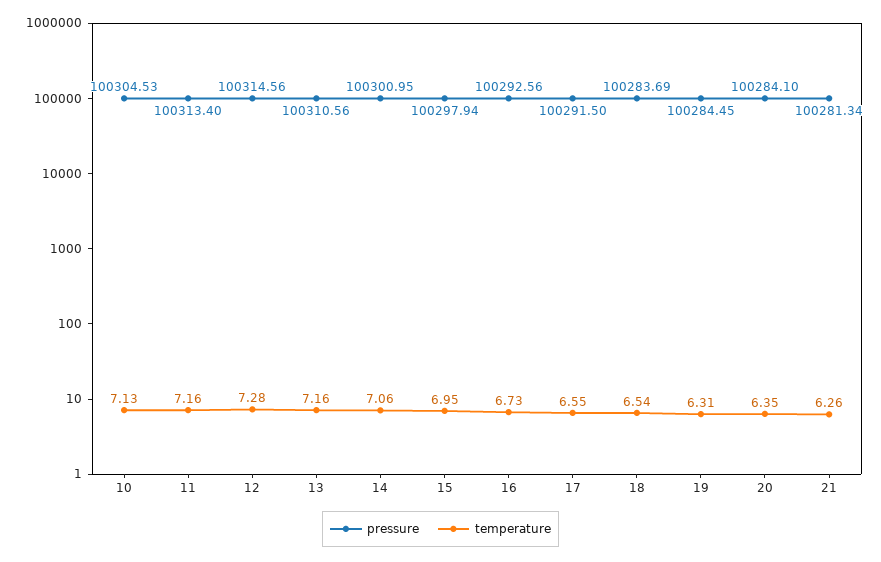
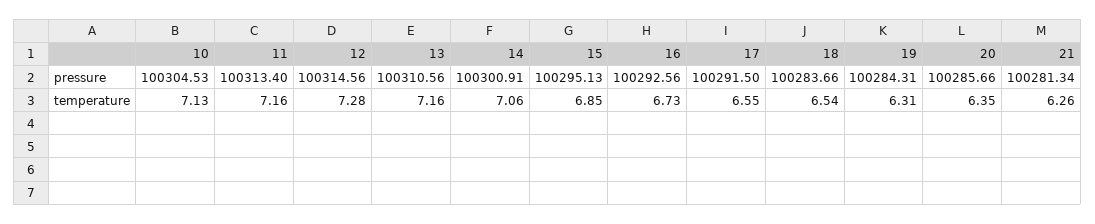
pressure, 14: 100300.95 -> 100300.91
pressure, 15: 100297.94 -> 100295.13
temperature, 15: 6.95 -> 6.85
pressure, 18: 100283.69 -> 100283.66
pressure, 19: 100284.45 -> 100284.31
pressure, 20: 100284.1 -> 100285.66

